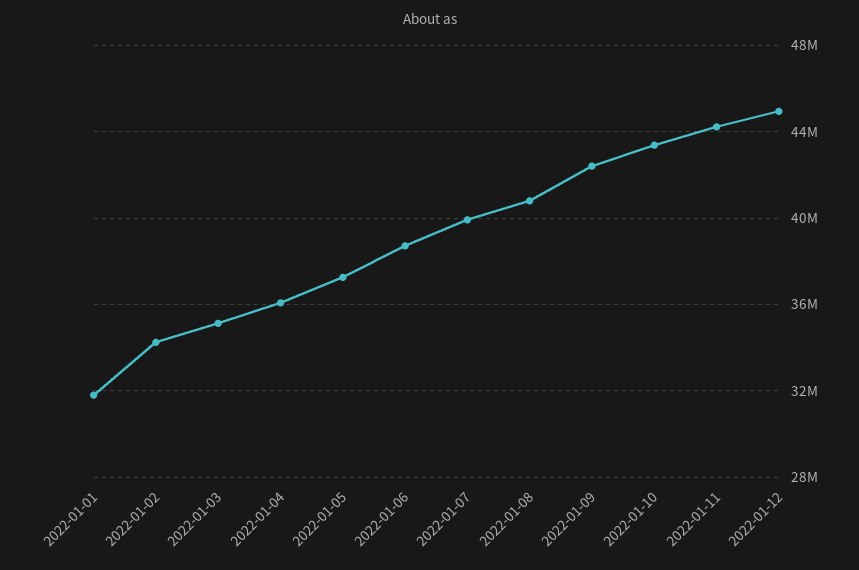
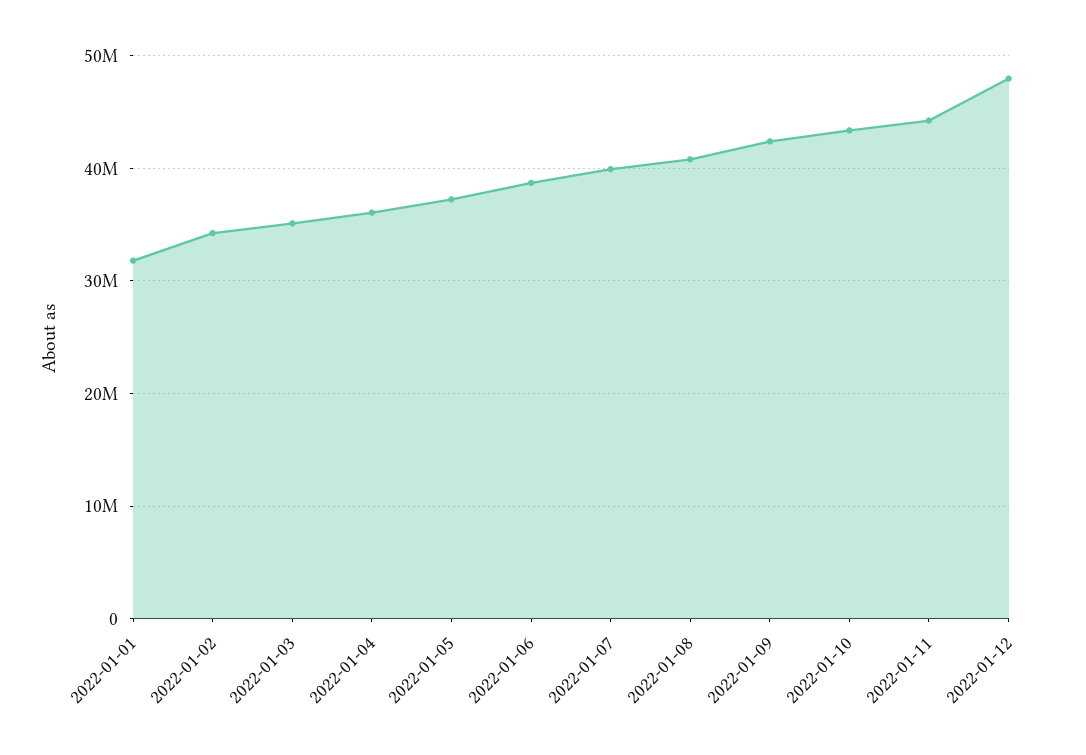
2022-01-12: 45000000 -> 48000000

